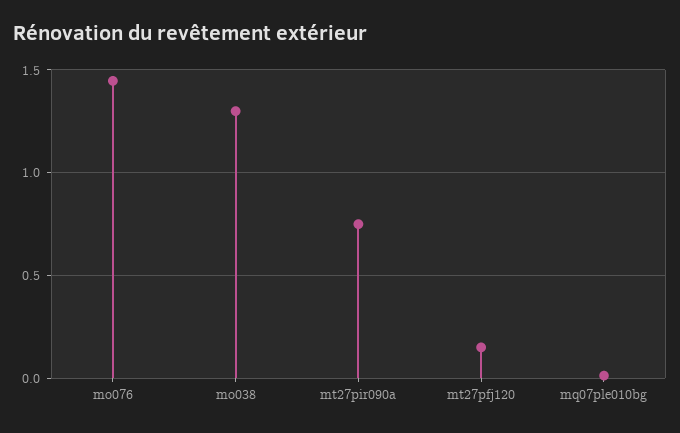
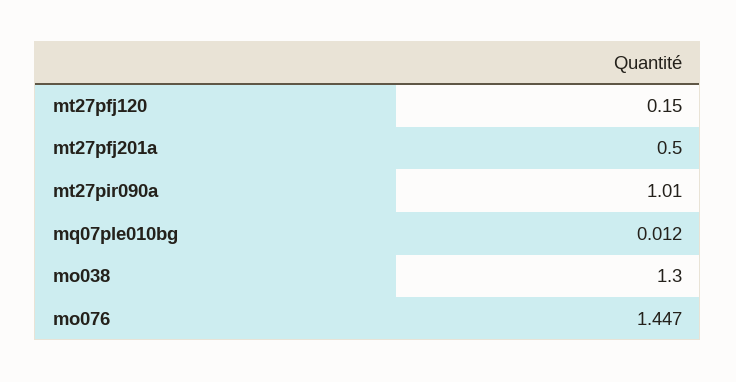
mt27pir090a: 0.75 -> 1.01
mt27pfj201a: none -> 0.5

